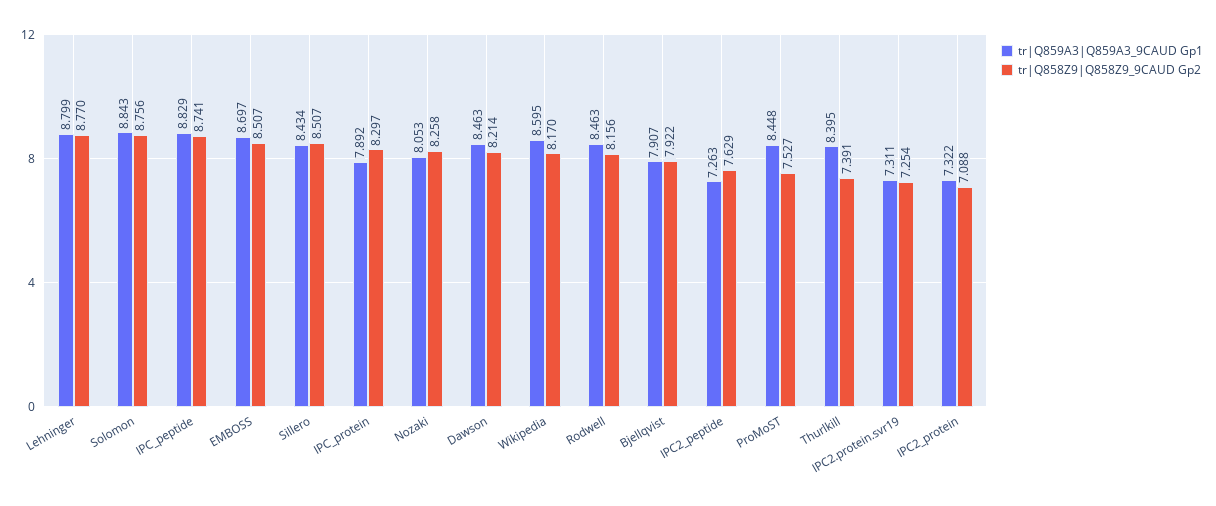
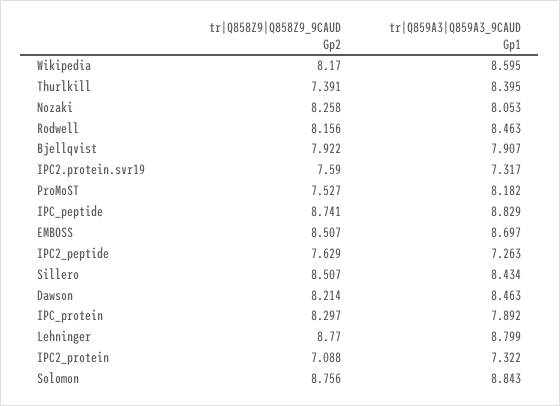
tr|Q859A3|Q859A3_9CAUD Gp1, ProMoST: 8.448 -> 8.182
tr|Q859A3|Q859A3_9CAUD Gp1, IPC2.protein.svr19: 7.311 -> 7.317
tr|Q858Z9|Q858Z9_9CAUD Gp2, IPC2.protein.svr19: 7.254 -> 7.59

